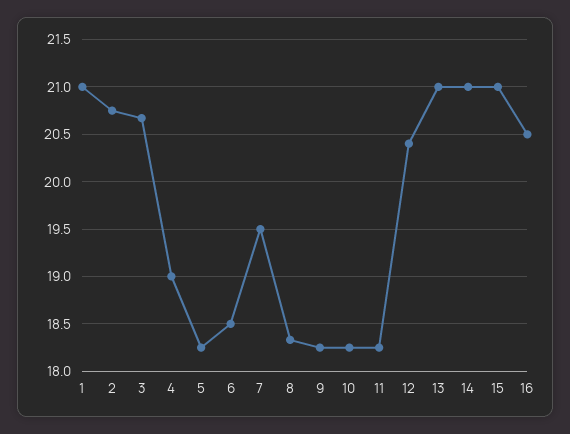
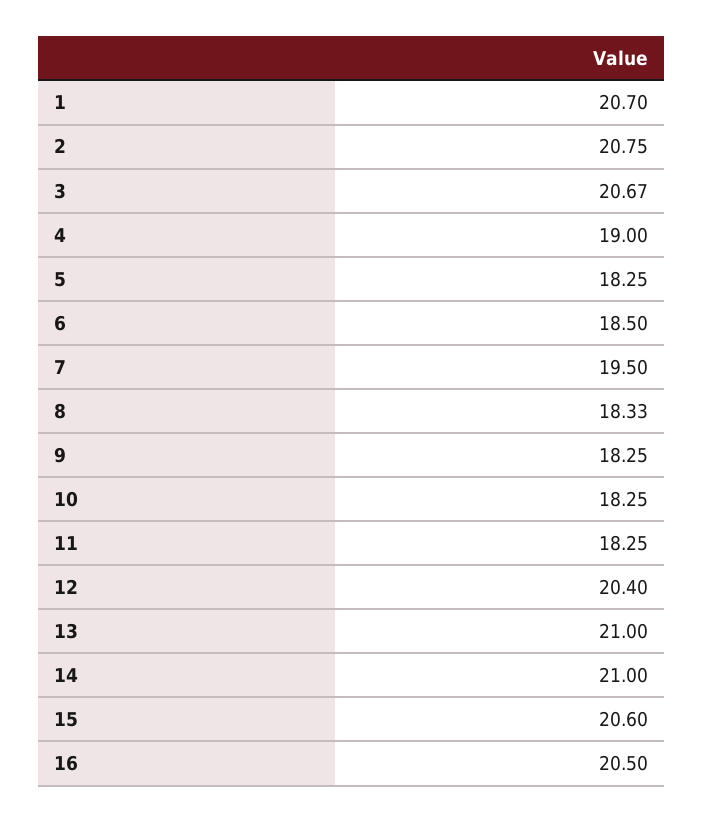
1: 21 -> 20.7
15: 21 -> 20.6

